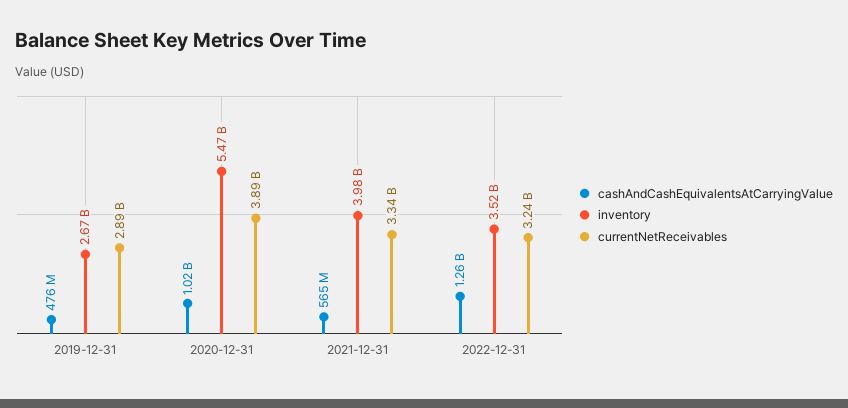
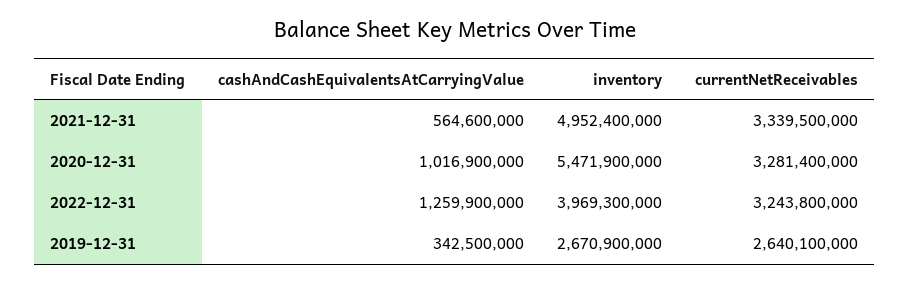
cashAndCashEquivalentsAtCarryingValue, 2019-12-31: 476000000 -> 342500000
currentNetReceivables, 2019-12-31: 2890000000 -> 2640100000
currentNetReceivables, 2020-12-31: 3890000000 -> 3281400000
inventory, 2021-12-31: 3980000000 -> 4952400000
inventory, 2022-12-31: 3520000000 -> 3969300000

